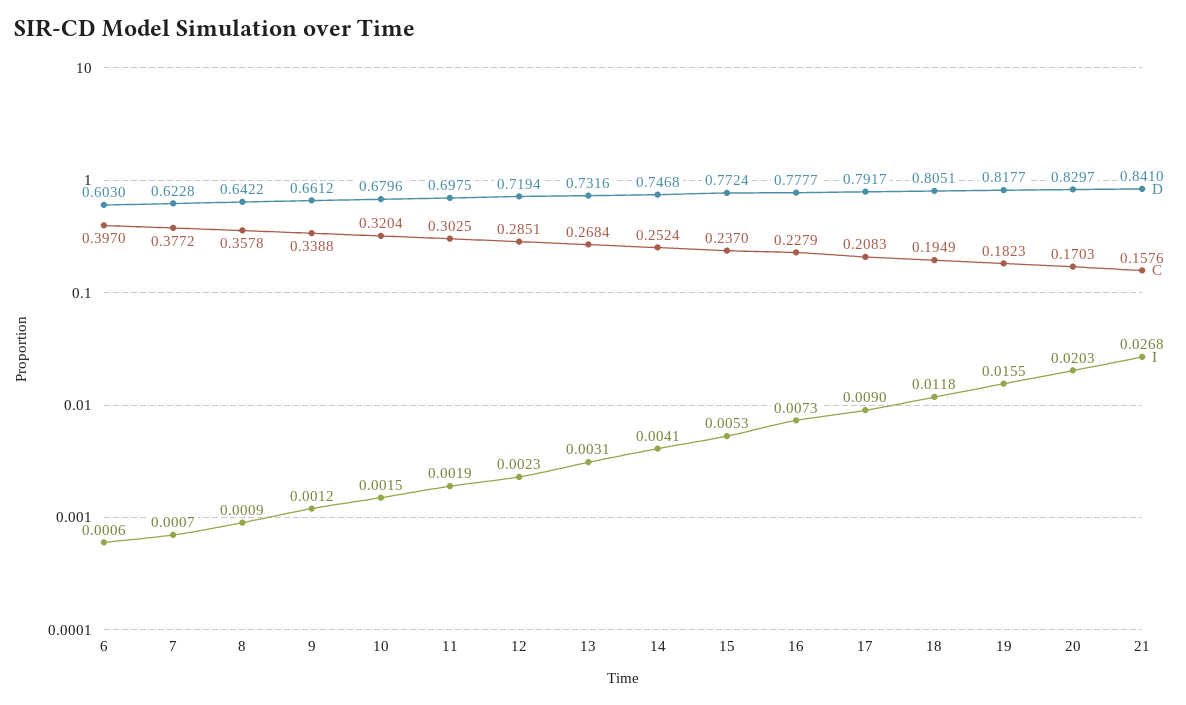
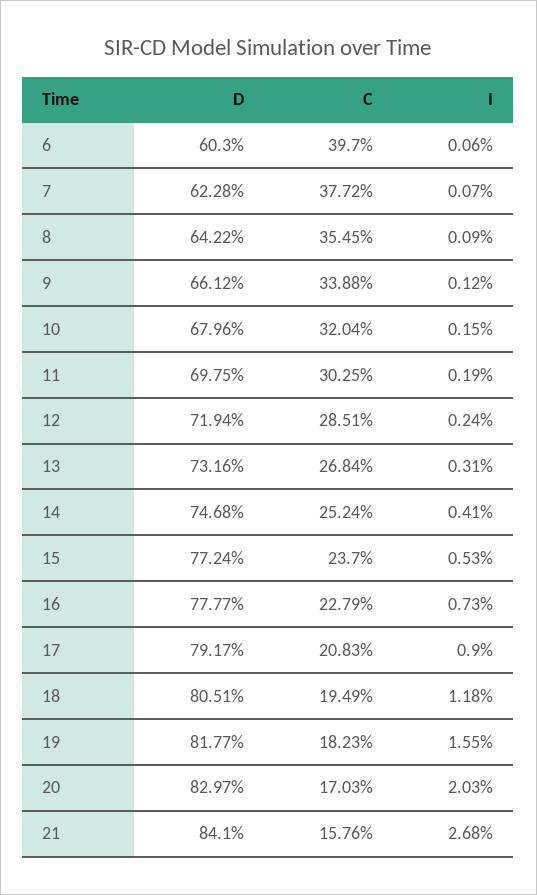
C, 8: 0.3578 -> 0.3545
I, 12: 0.0023 -> 0.0024

